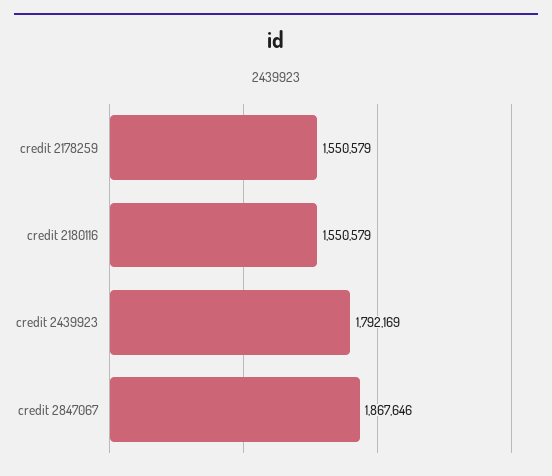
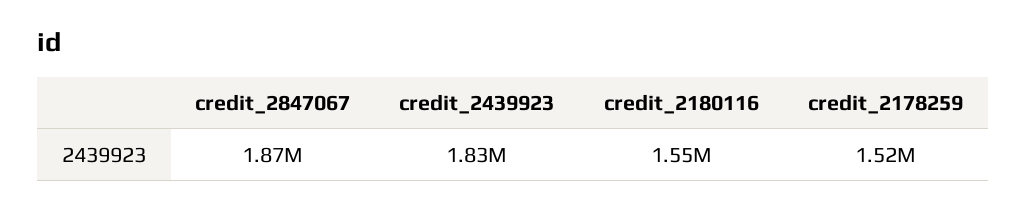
credit 2178259: 1550579 -> 1520000
credit 2439923: 1792169 -> 1830000

